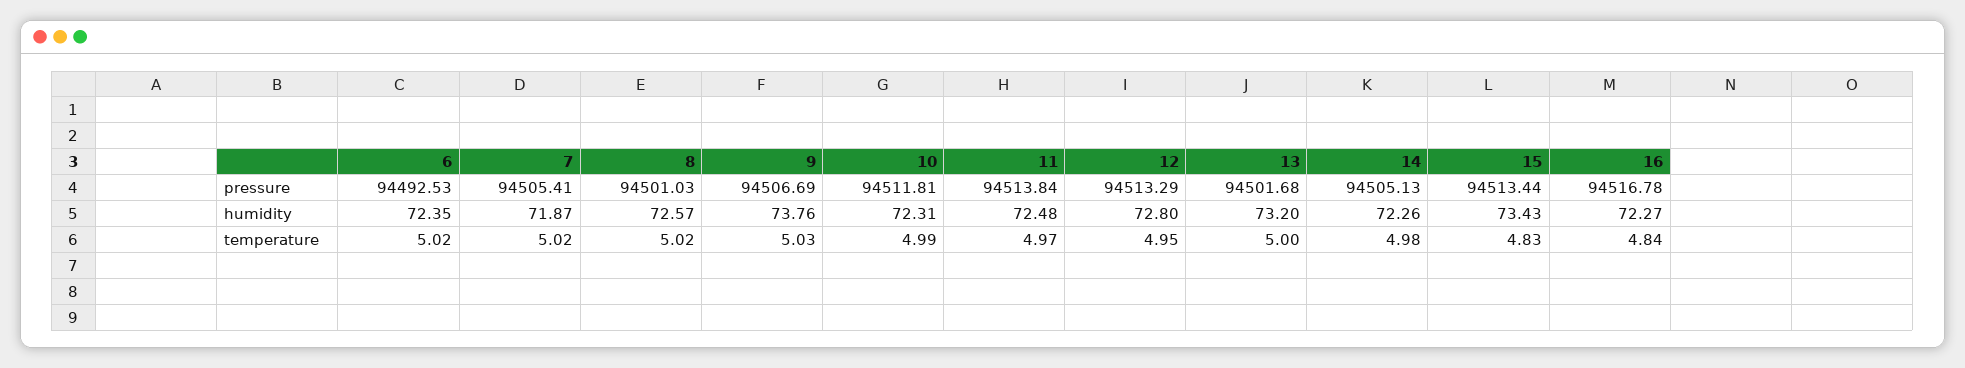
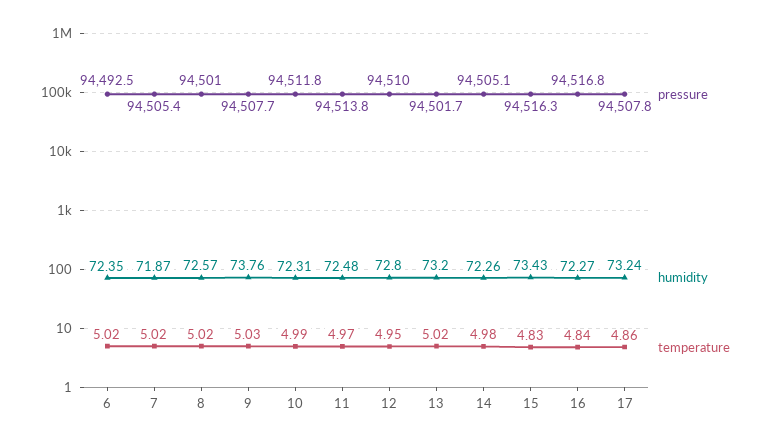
pressure, 9: 94506.69 -> 94507.7
pressure, 12: 94513.29 -> 94510
pressure, 15: 94513.44 -> 94516.3
temperature, 13: 5 -> 5.02
pressure, 17: none -> 94507.8
humidity, 17: none -> 73.24
temperature, 17: none -> 4.86

